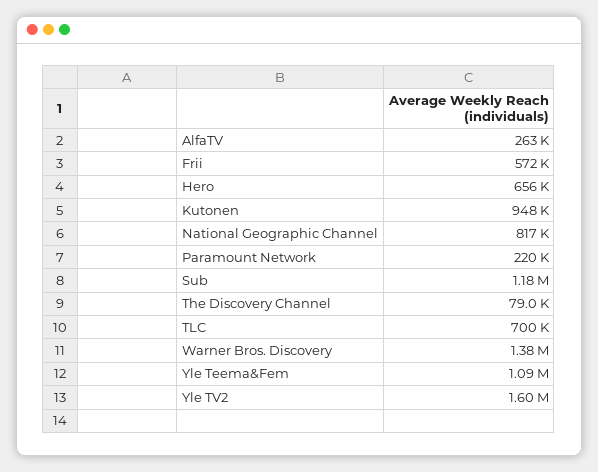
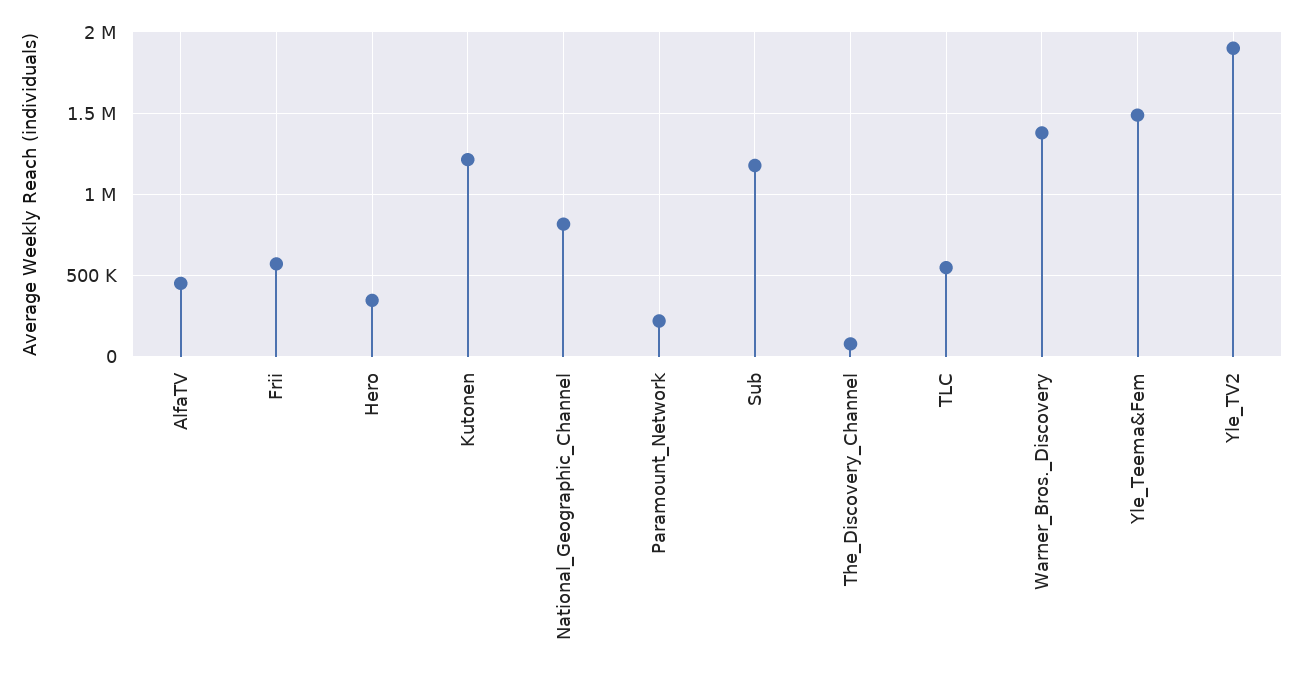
AlfaTV: 263000 -> 450000
Hero: 656000 -> 350000
Kutonen: 948000 -> 1200000
TLC: 700000 -> 550000
Yle Teema&Fem: 1090000 -> 1500000
Yle TV2: 1600000 -> 1900000

